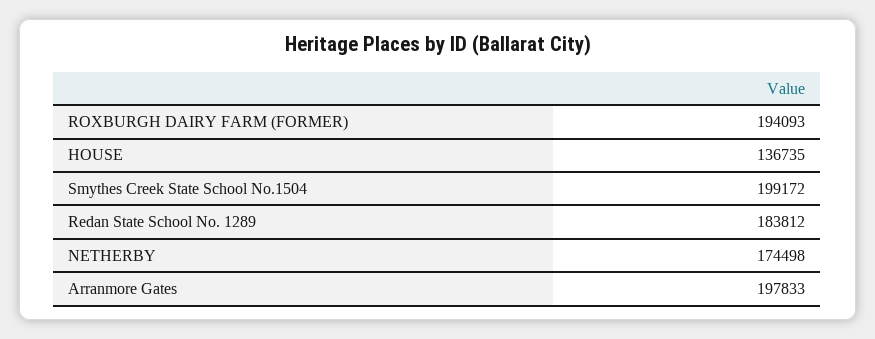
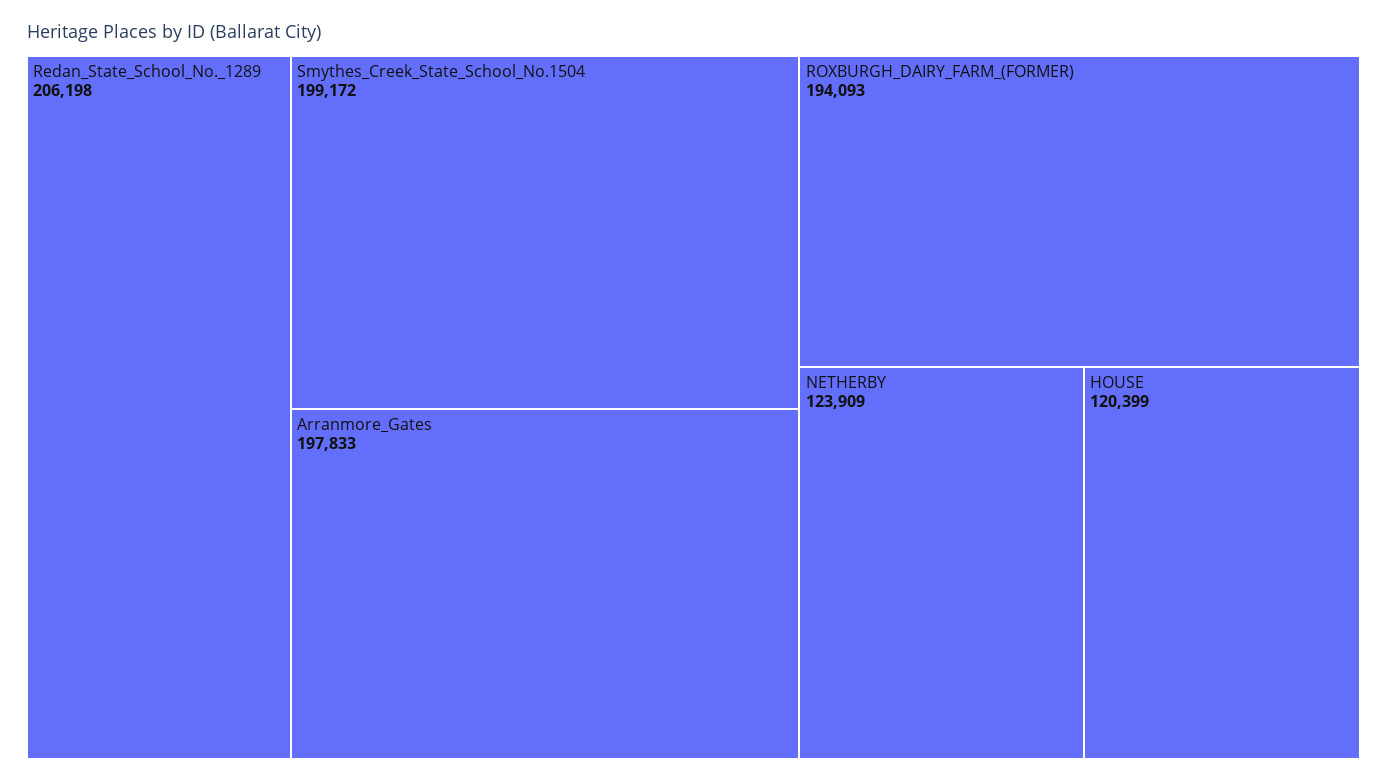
HOUSE: 136735 -> 120399
Redan State School No. 1289: 183812 -> 206198
NETHERBY: 174498 -> 123909

